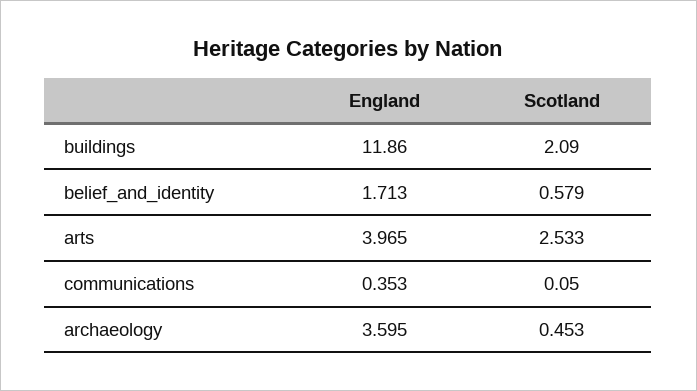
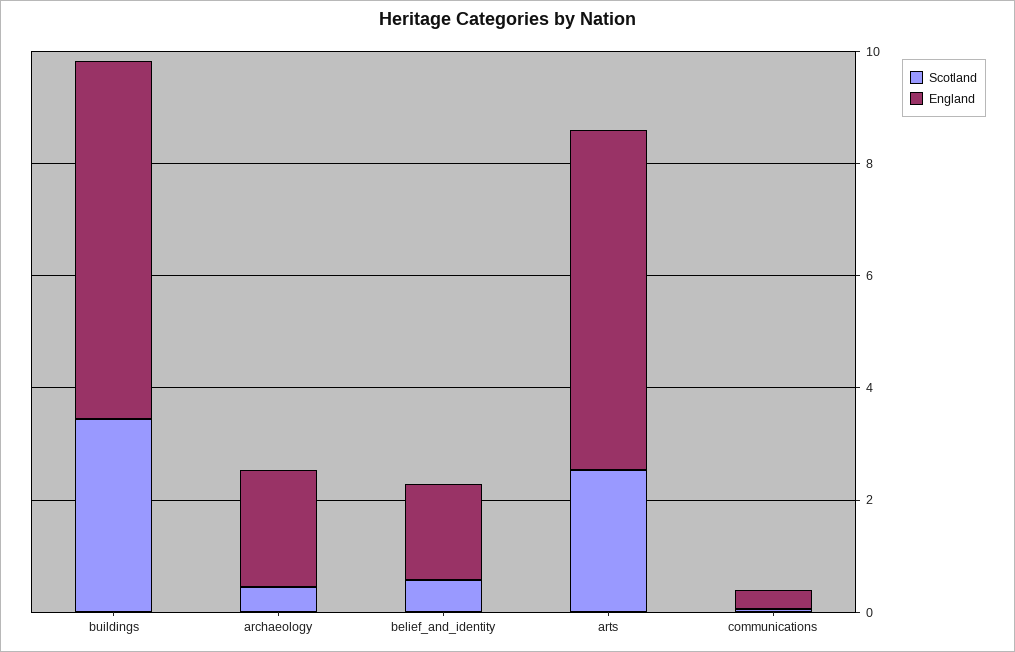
England, buildings: 11.86 -> 6.5
Scotland, buildings: 2.09 -> 3.5
England, arts: 3.965 -> 6
England, archaeology: 3.595 -> 2

